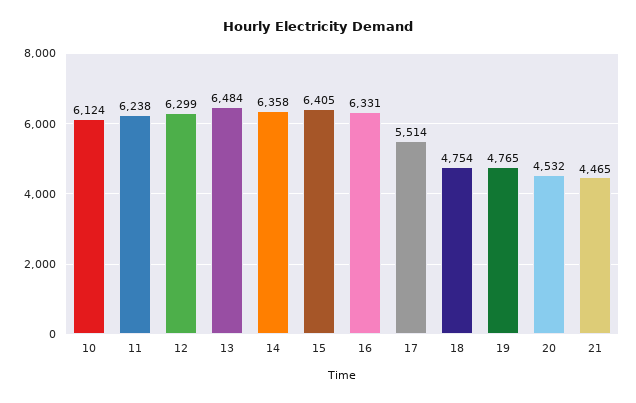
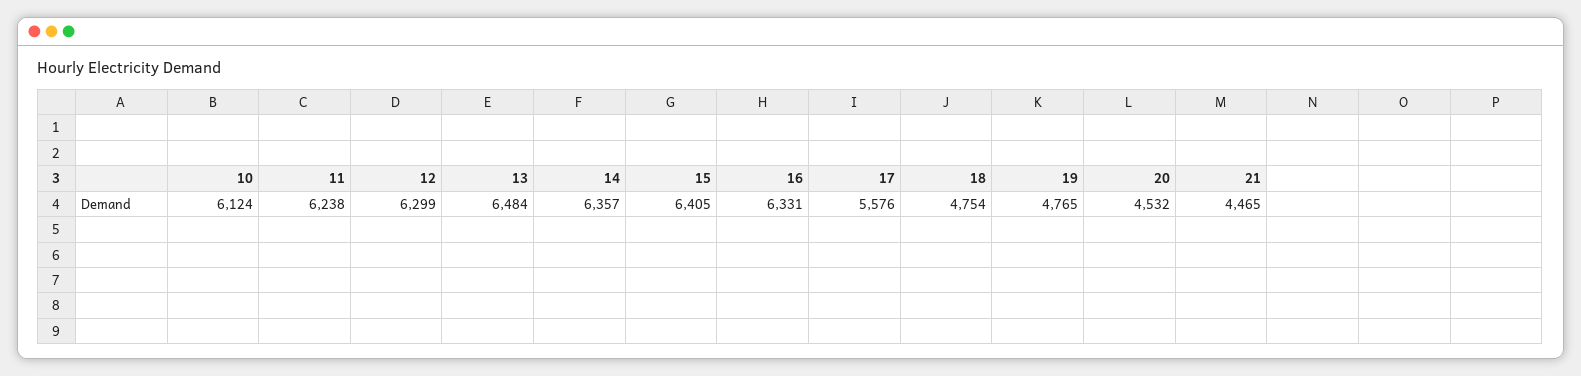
14: 6358 -> 6357
17: 5514 -> 5576

